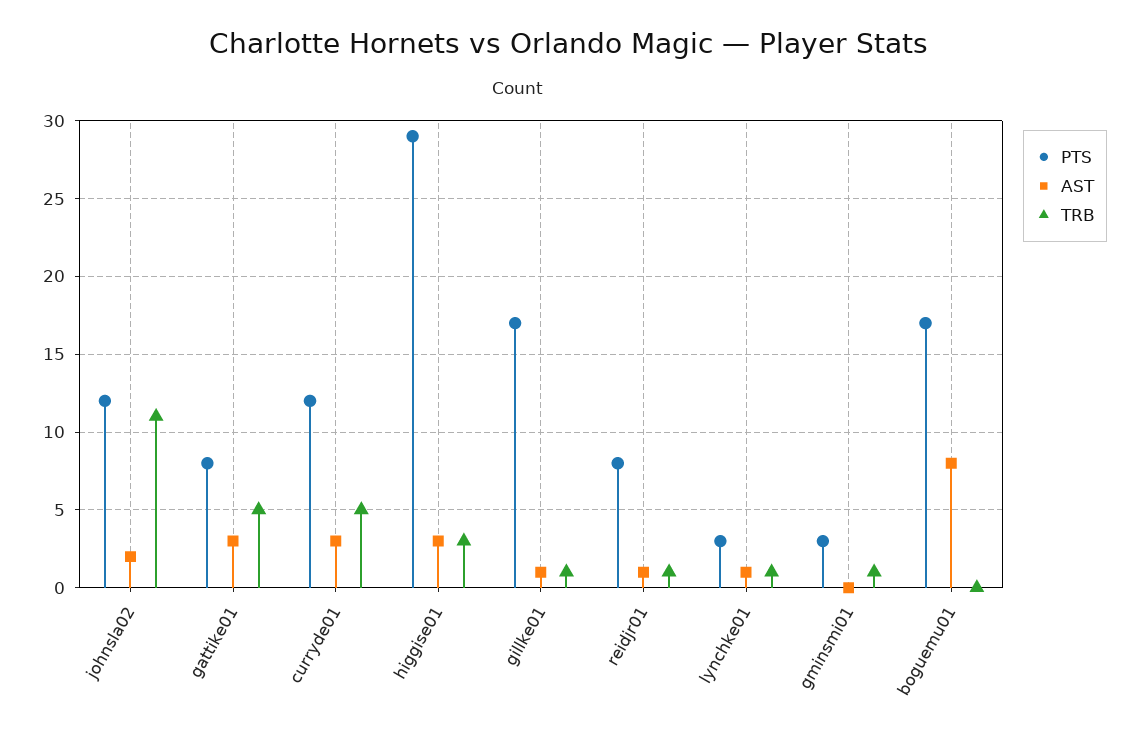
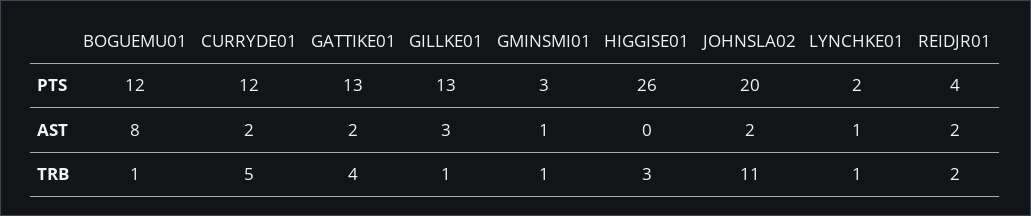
PTS, johnsla02: 12 -> 20
PTS, gattike01: 8 -> 13
AST, gattike01: 3 -> 2
TRB, gattike01: 5 -> 4
AST, curryde01: 3 -> 2
PTS, higgise01: 29 -> 26
AST, higgise01: 3 -> 0
PTS, gillke01: 17 -> 13
AST, gillke01: 1 -> 3
PTS, reidjr01: 8 -> 4
AST, reidjr01: 1 -> 2
TRB, reidjr01: 1 -> 2
PTS, lynchke01: 3 -> 2
AST, gminsmi01: 0 -> 1
PTS, boguemu01: 17 -> 12
TRB, boguemu01: 0 -> 1

